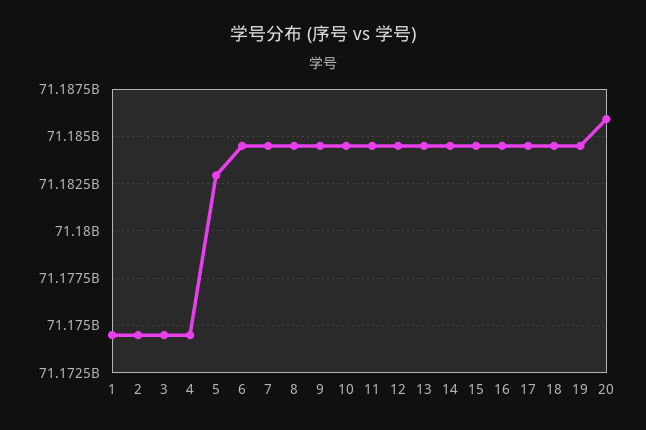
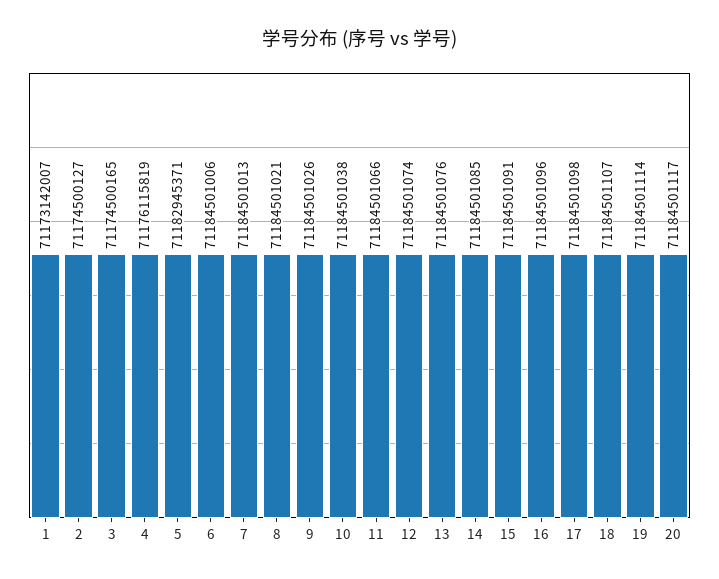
1: 71174500000 -> 71173142007
4: 71174500000 -> 71176115819
20: 71186000000 -> 71184501117

